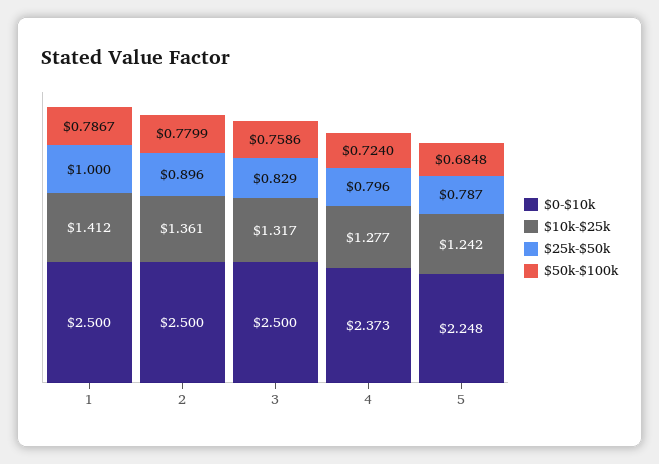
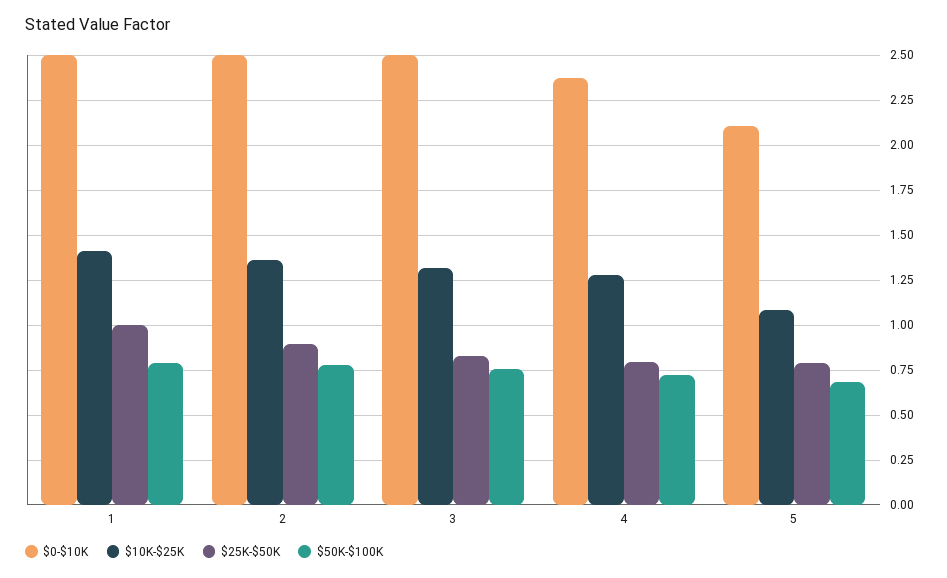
$0-$10k, 5: 2.248 -> 2.1
$10k-$25k, 5: 1.242 -> 1.1

